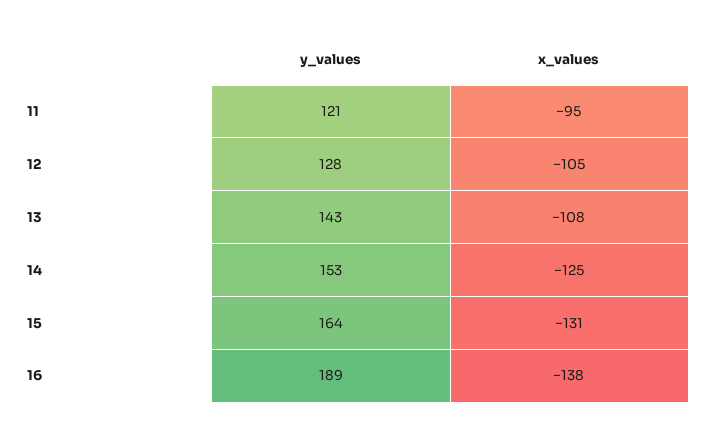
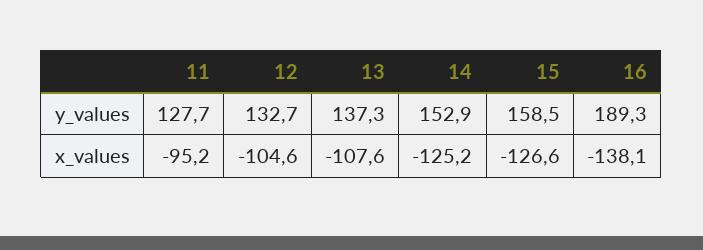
y_values, 11: 121 -> 127.7
y_values, 12: 128 -> 132.7
y_values, 13: 143 -> 137.3
y_values, 15: 164 -> 158.5
x_values, 15: -131 -> -126.6

